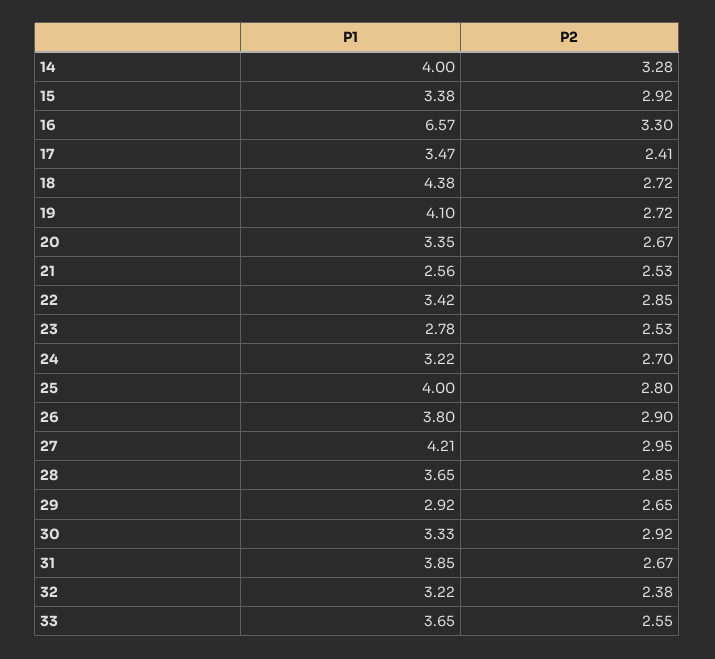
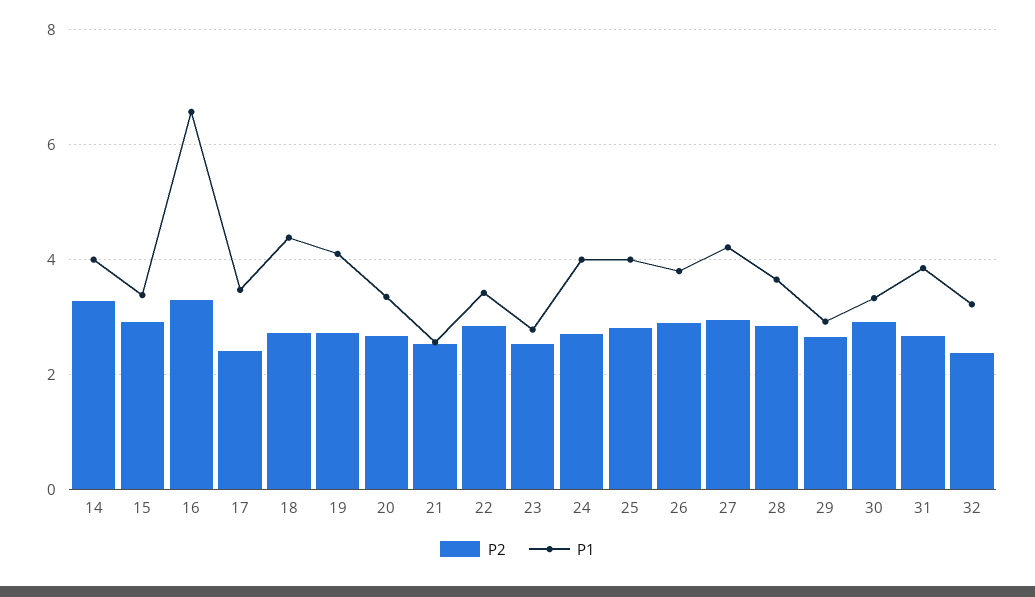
P1, 24: 3.22 -> 4
P1, 33: 3.65 -> none
P2, 33: 2.55 -> none

